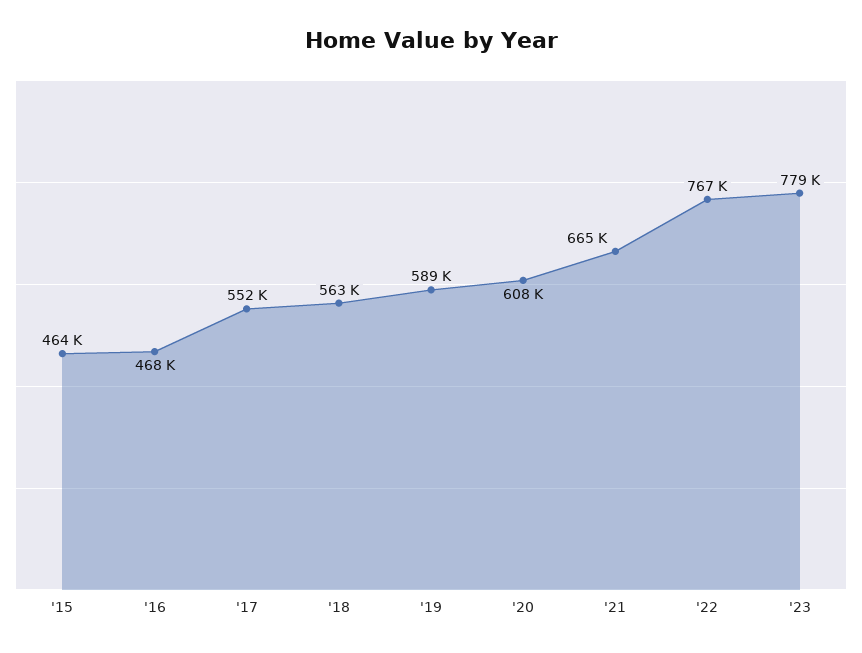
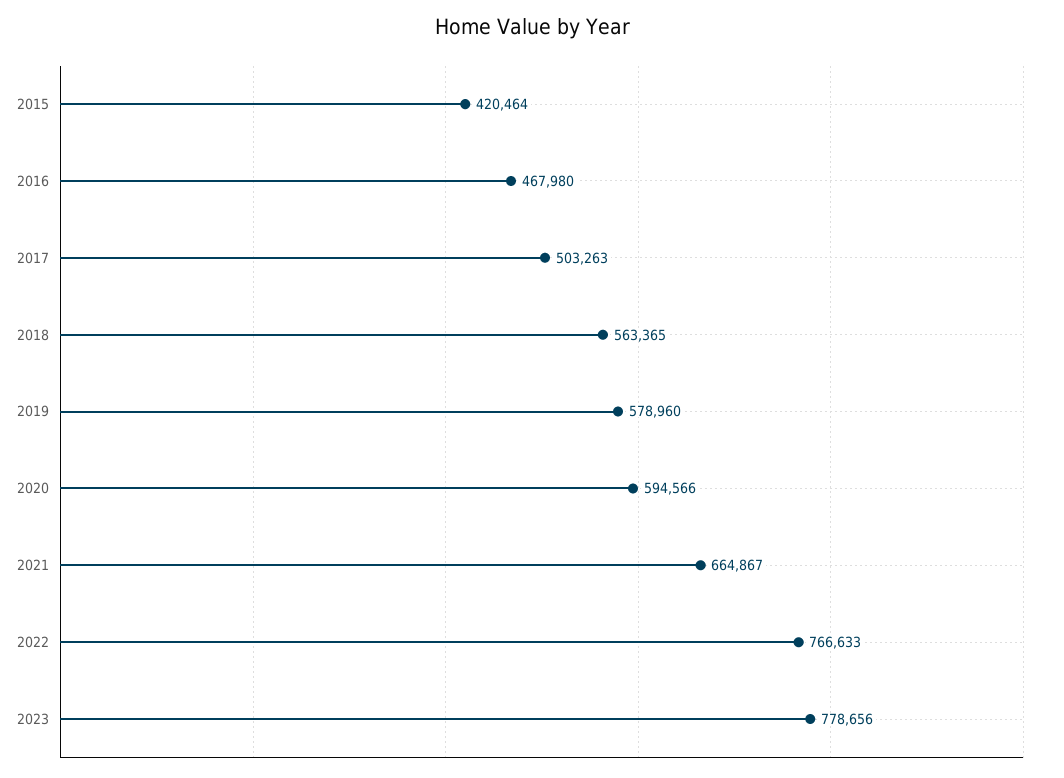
'15: 464000 -> 420464
'17: 552000 -> 503263
'19: 589000 -> 578960
'20: 608000 -> 594566

